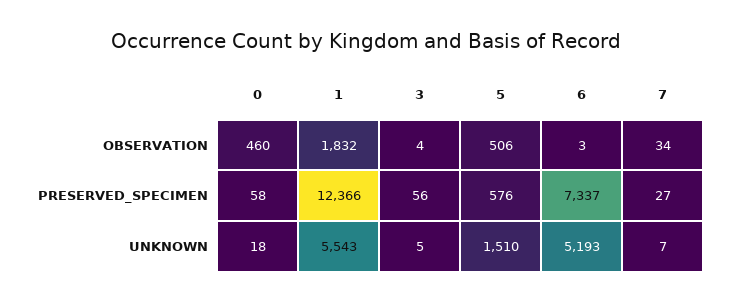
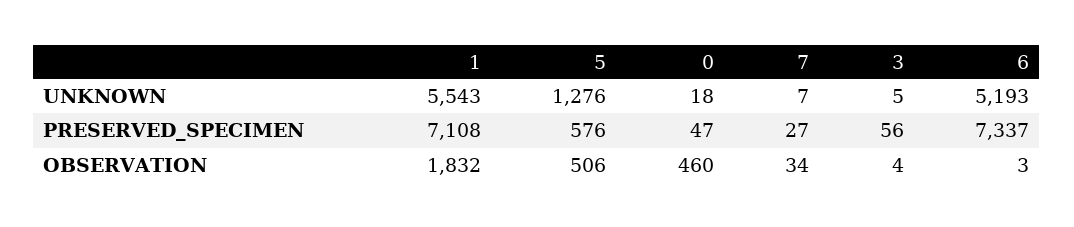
0, PRESERVED_SPECIMEN: 58 -> 47
1, PRESERVED_SPECIMEN: 12366 -> 7108
5, UNKNOWN: 1510 -> 1276

